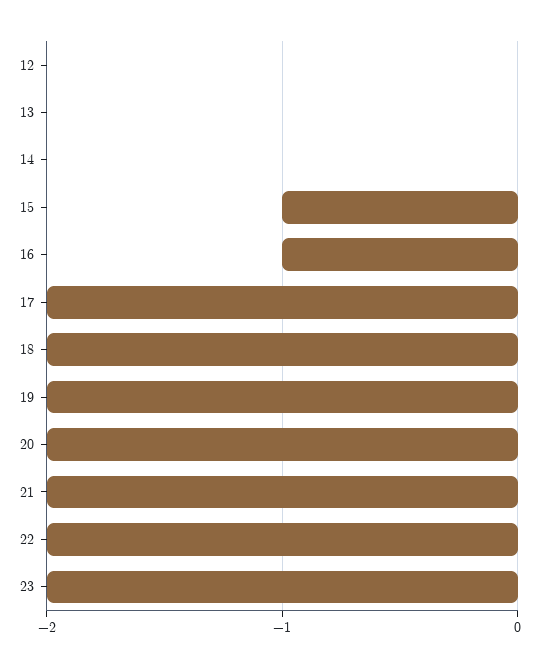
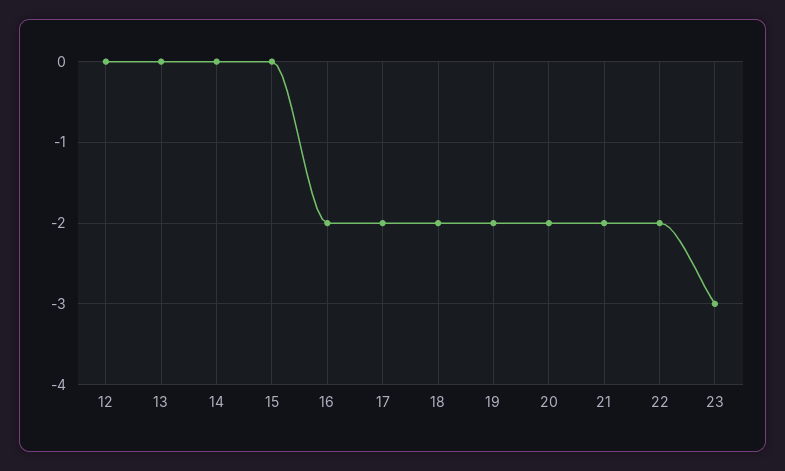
15: -1 -> 0
16: -1 -> -2
23: -2 -> -3

